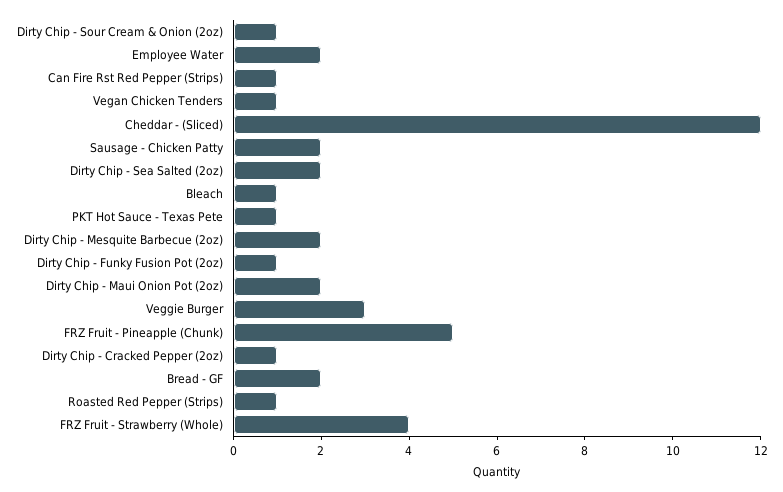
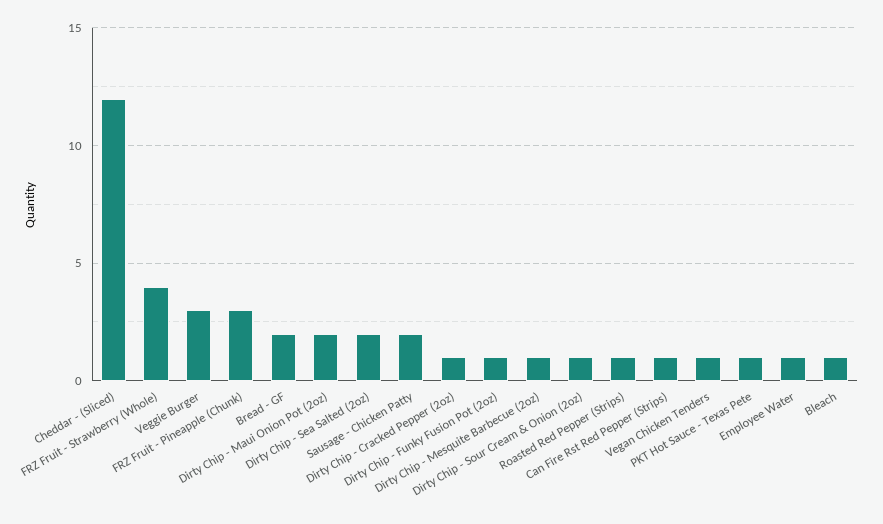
Employee Water: 2 -> 1
Dirty Chip - Mesquite Barbecue (2oz): 2 -> 1
FRZ Fruit - Pineapple (Chunk): 5 -> 3

